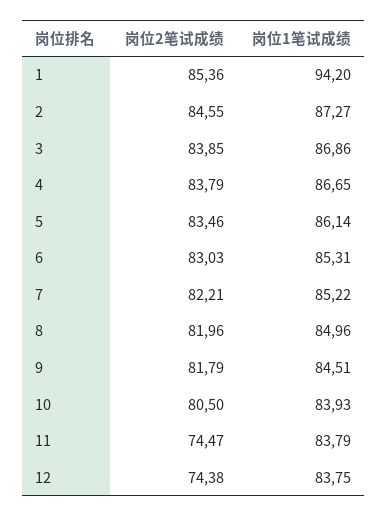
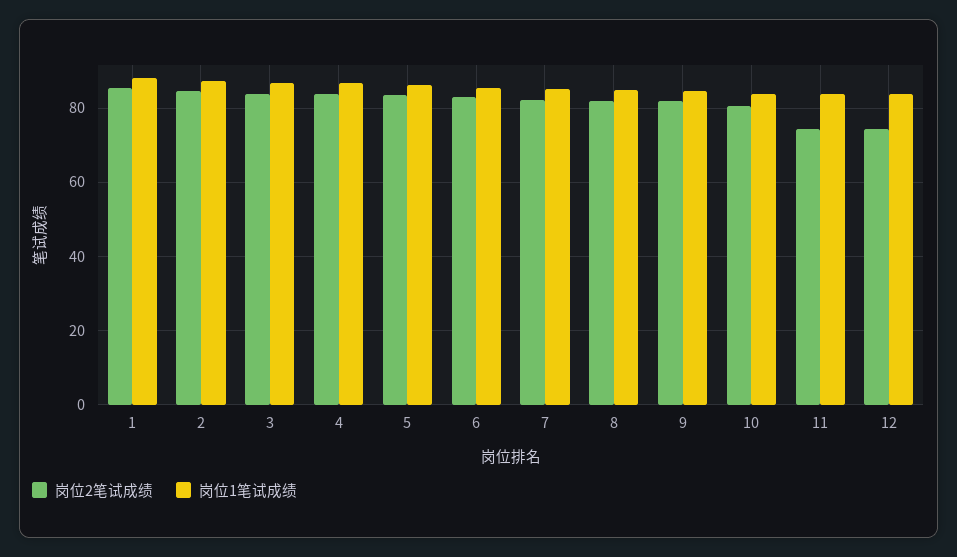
岗位1笔试成绩, 1: 94.2 -> 88

